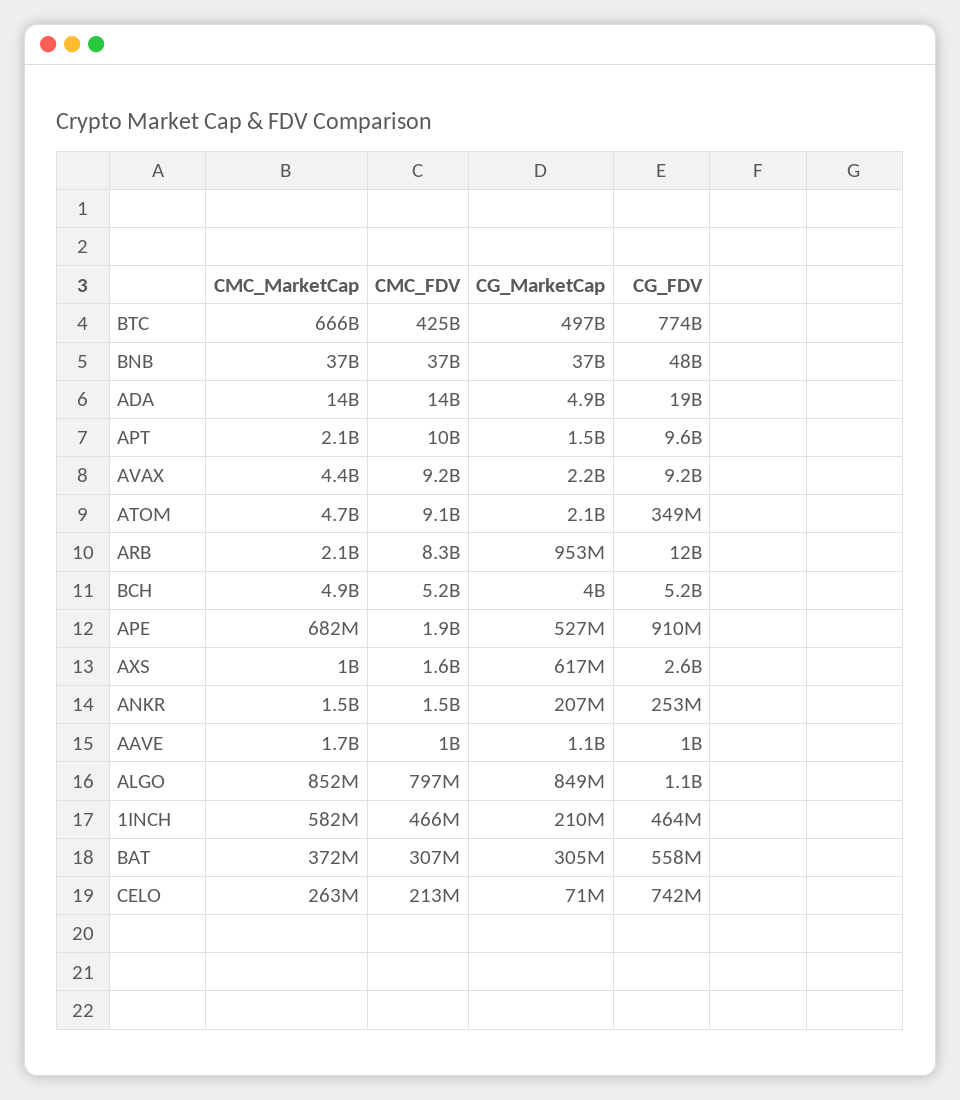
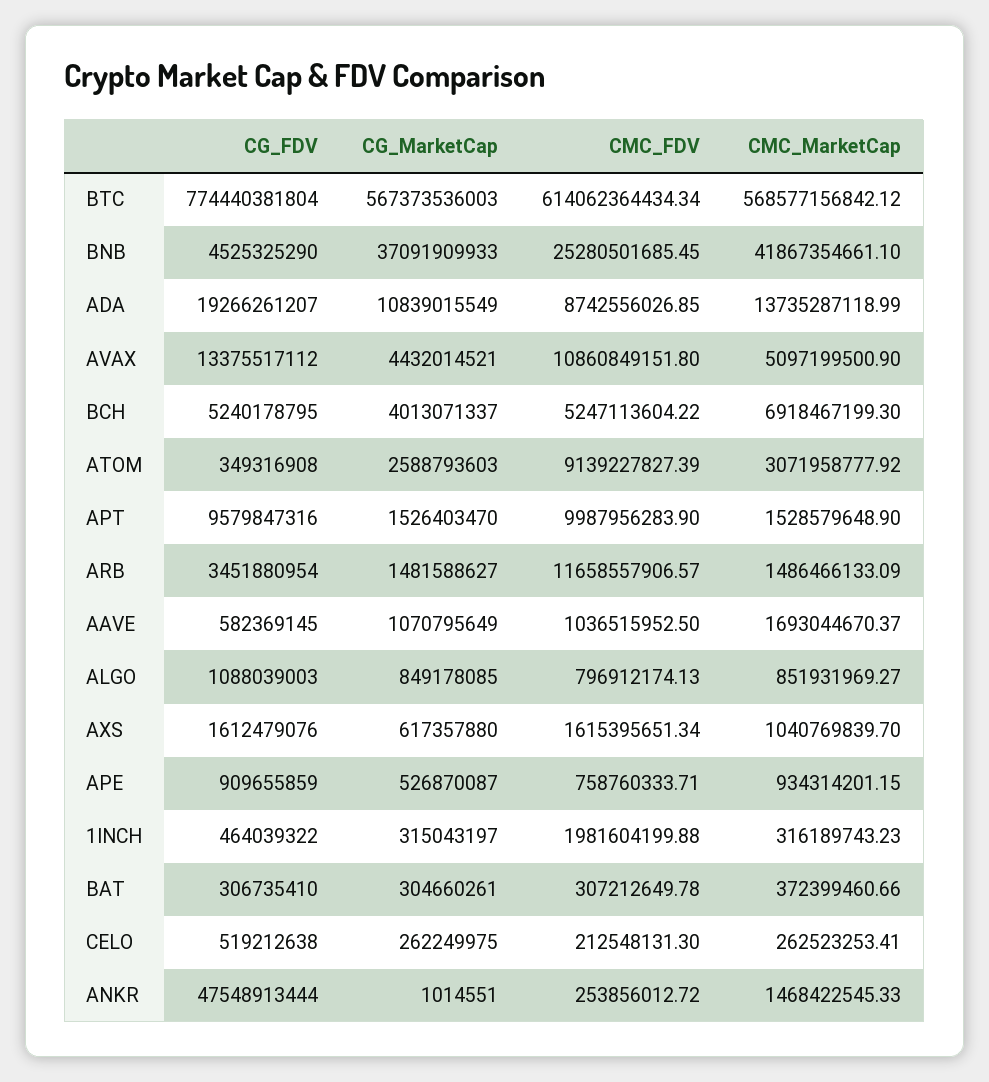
CMC_MarketCap, BTC: 666000000000 -> 568577156842.12
CMC_FDV, BTC: 425000000000 -> 614062364434.34
CG_MarketCap, BTC: 497000000000 -> 567373536003
CMC_MarketCap, BNB: 37000000000 -> 41867354661.1
CMC_FDV, BNB: 37000000000 -> 25280501685.45
CG_FDV, BNB: 48000000000 -> 4525325290
CMC_FDV, ADA: 14000000000 -> 8742556026.85
CG_MarketCap, ADA: 4900000000 -> 10839015549
CMC_MarketCap, APT: 2100000000 -> 1528579648.9
CMC_MarketCap, AVAX: 4400000000 -> 5097199500.9
CMC_FDV, AVAX: 9200000000 -> 10860849151.8
CG_MarketCap, AVAX: 2200000000 -> 4432014521
CG_FDV, AVAX: 9200000000 -> 13375517112
CMC_MarketCap, ATOM: 4700000000 -> 3071958777.92
CG_MarketCap, ATOM: 2100000000 -> 2588793603
CMC_MarketCap, ARB: 2100000000 -> 1486466133.09
CMC_FDV, ARB: 8300000000 -> 11658557906.57
CG_MarketCap, ARB: 953000000 -> 1481588627
CG_FDV, ARB: 12000000000 -> 3451880954
CMC_MarketCap, BCH: 4900000000 -> 6918467199.3
CMC_MarketCap, APE: 682000000 -> 934314201.15
CMC_FDV, APE: 1900000000 -> 758760333.71
CG_FDV, AXS: 2600000000 -> 1612479076
CMC_FDV, ANKR: 1500000000 -> 253856012.72
CG_MarketCap, ANKR: 207000000 -> 1014551
CG_FDV, ANKR: 253000000 -> 47548913444
CG_FDV, AAVE: 1000000000 -> 582369145
CMC_MarketCap, 1INCH: 582000000 -> 316189743.23
CMC_FDV, 1INCH: 466000000 -> 1981604199.88
CG_MarketCap, 1INCH: 210000000 -> 315043197
CG_FDV, BAT: 558000000 -> 306735410
CG_MarketCap, CELO: 71000000 -> 262249975
CG_FDV, CELO: 742000000 -> 519212638

